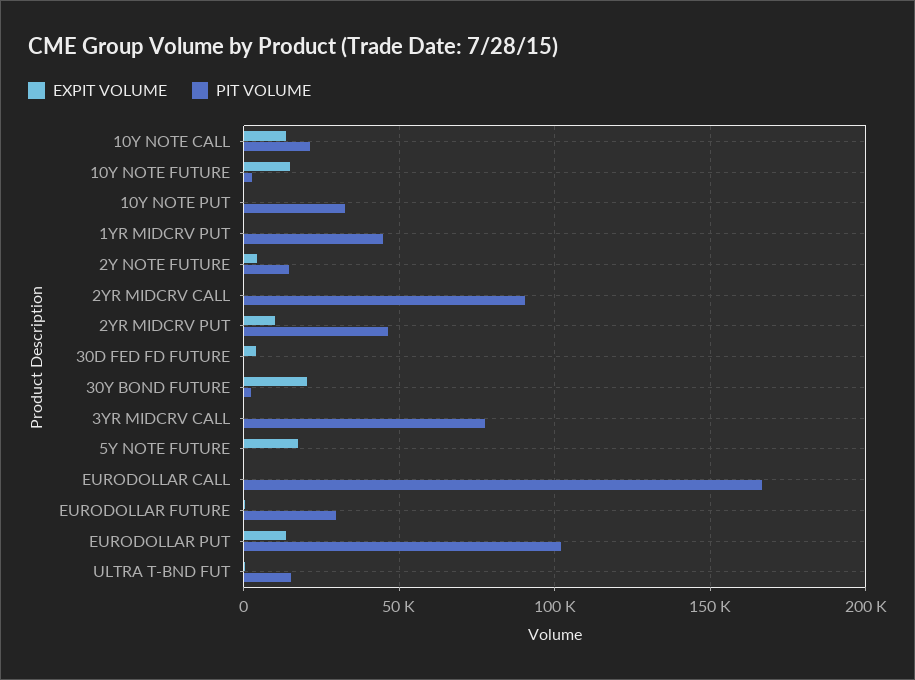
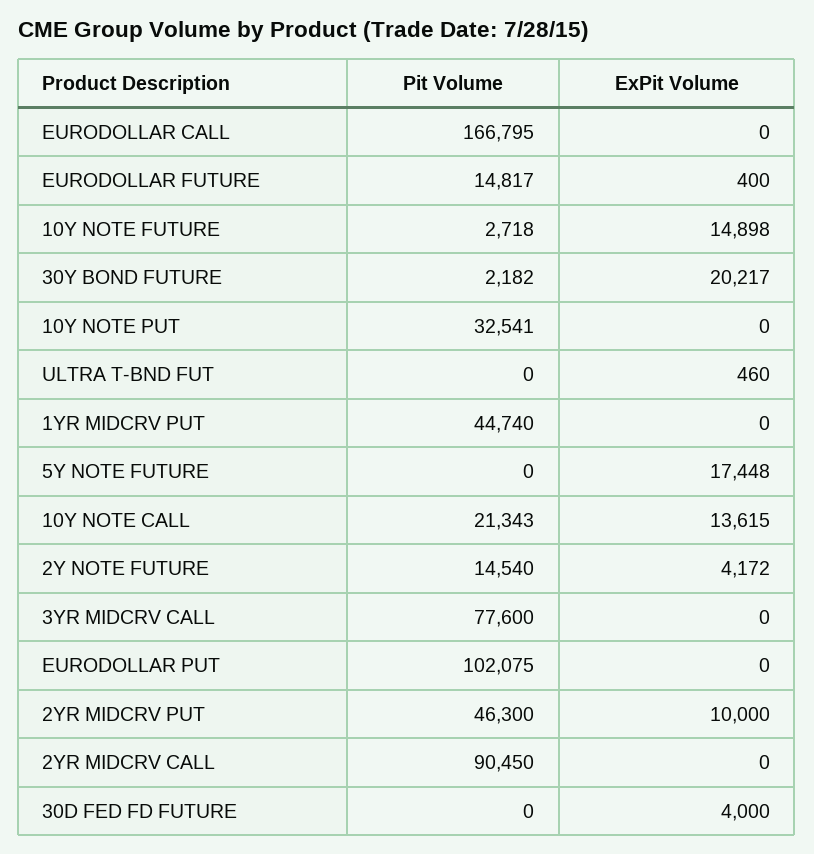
PIT VOLUME, EURODOLLAR FUTURE: 30000 -> 14817
EXPIT VOLUME, EURODOLLAR PUT: 15000 -> 0
PIT VOLUME, ULTRA T-BND FUT: 15000 -> 0

